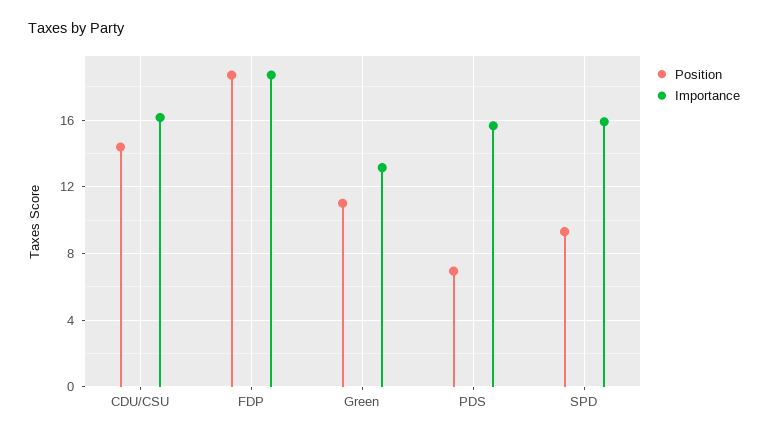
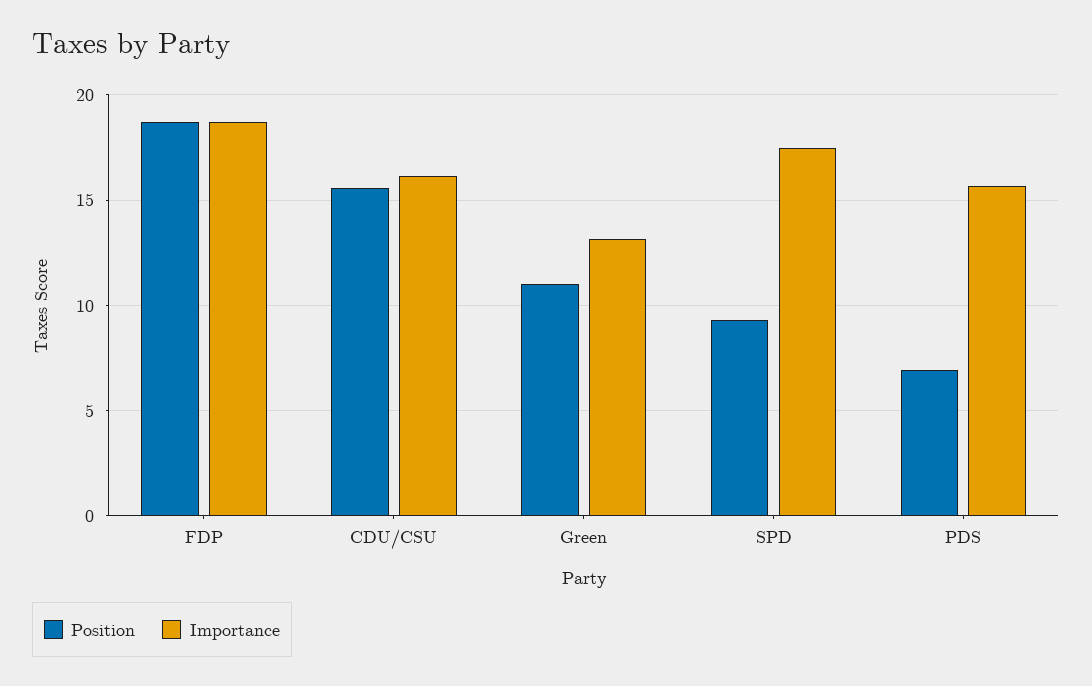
Position, CDU/CSU: 14.5 -> 15.5
Importance, SPD: 16 -> 17.5

